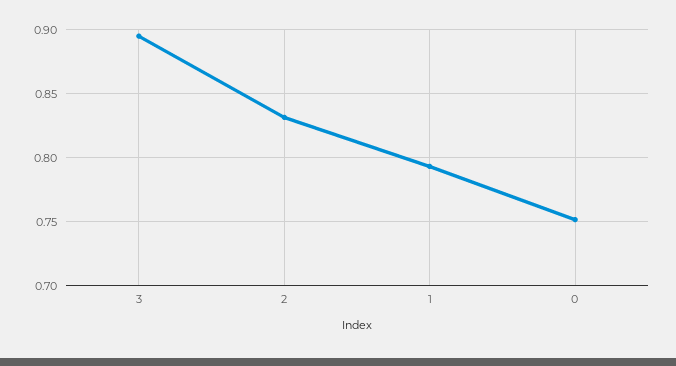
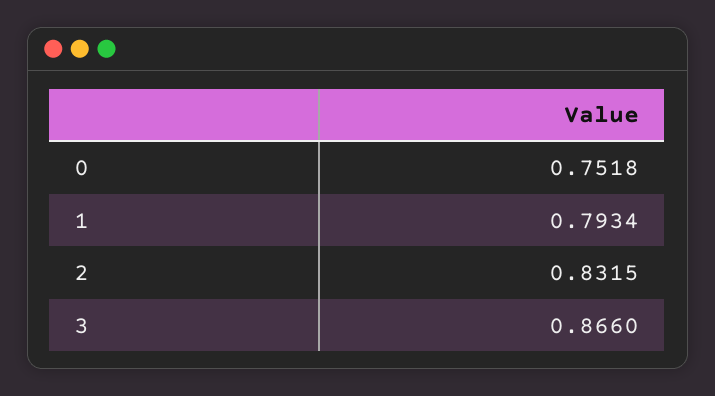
3: 0.895 -> 0.866

